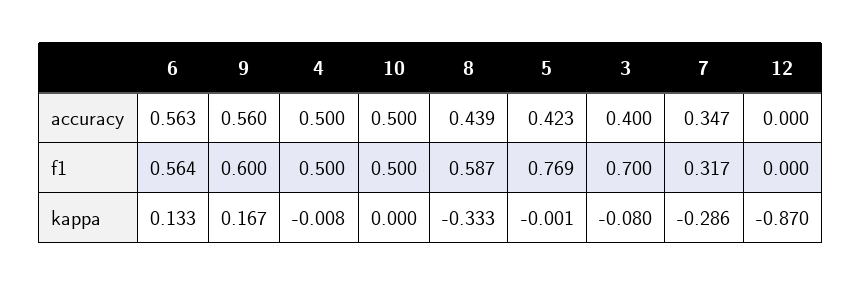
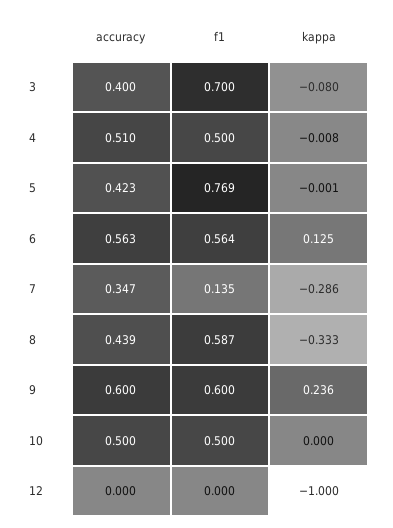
9, accuracy: 0.56 -> 0.6
4, accuracy: 0.5 -> 0.51
7, f1: 0.317 -> 0.135
6, kappa: 0.133 -> 0.125
9, kappa: 0.167 -> 0.236
12, kappa: -0.87 -> -1

